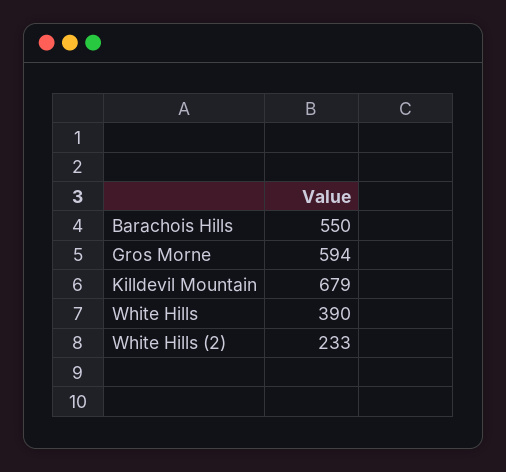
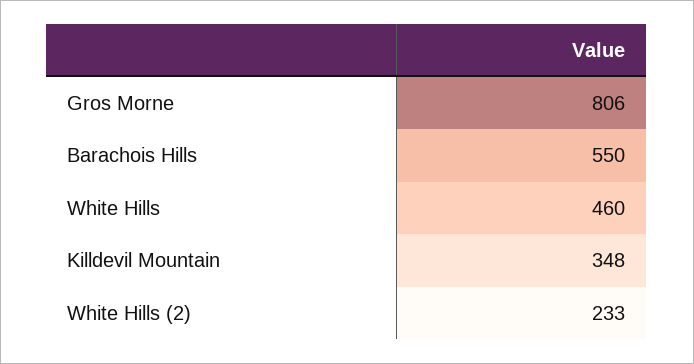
Gros Morne: 594 -> 806
Killdevil Mountain: 679 -> 348
White Hills: 390 -> 460

